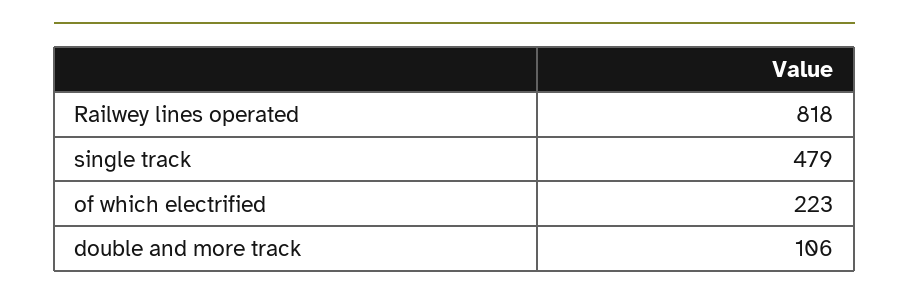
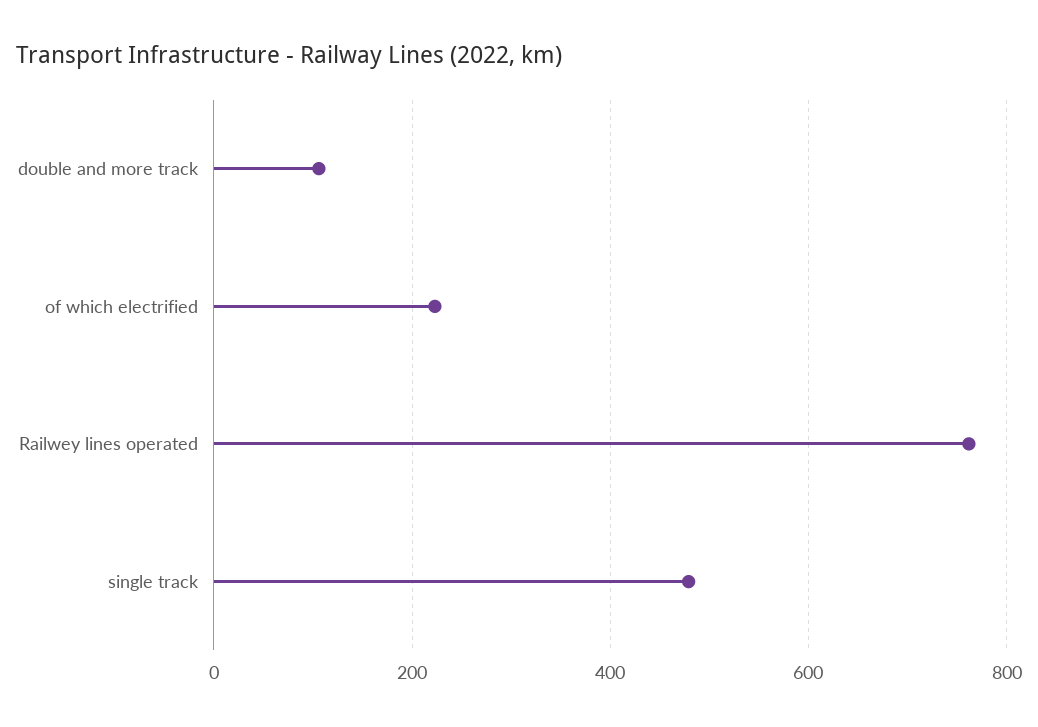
Railwey lines operated: 818 -> 760

